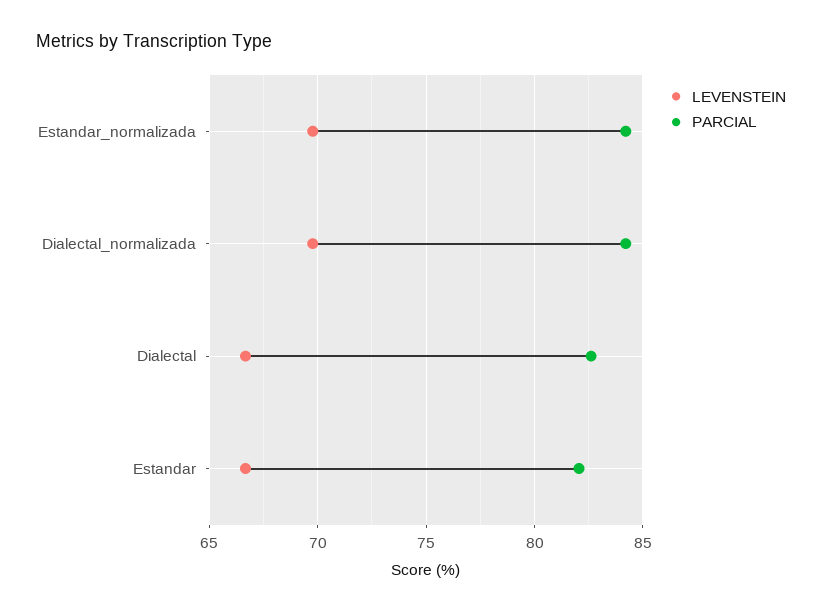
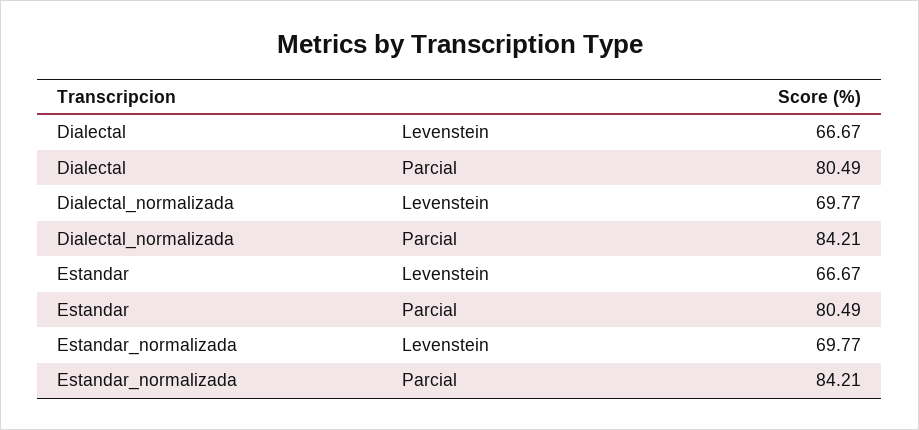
PARCIAL, Dialectal: 82.5 -> 80.49
PARCIAL, Estandar: 82 -> 80.49

